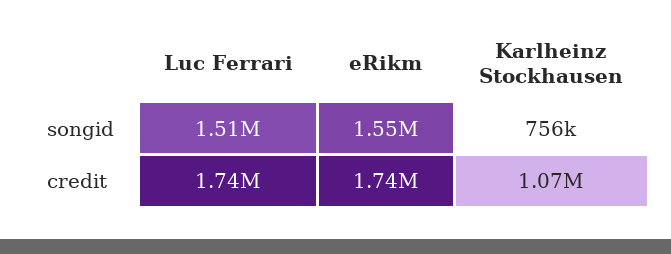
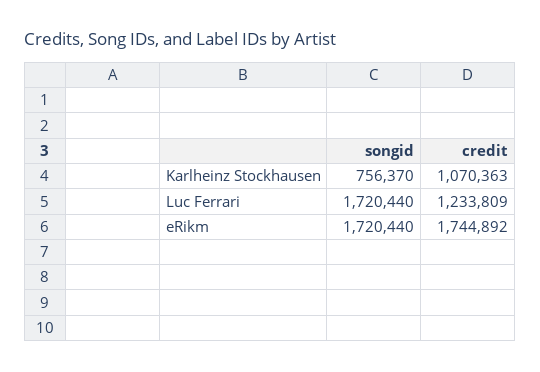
Luc Ferrari, songid: 1510000 -> 1720440
eRikm, songid: 1550000 -> 1720440
Luc Ferrari, credit: 1740000 -> 1233809

